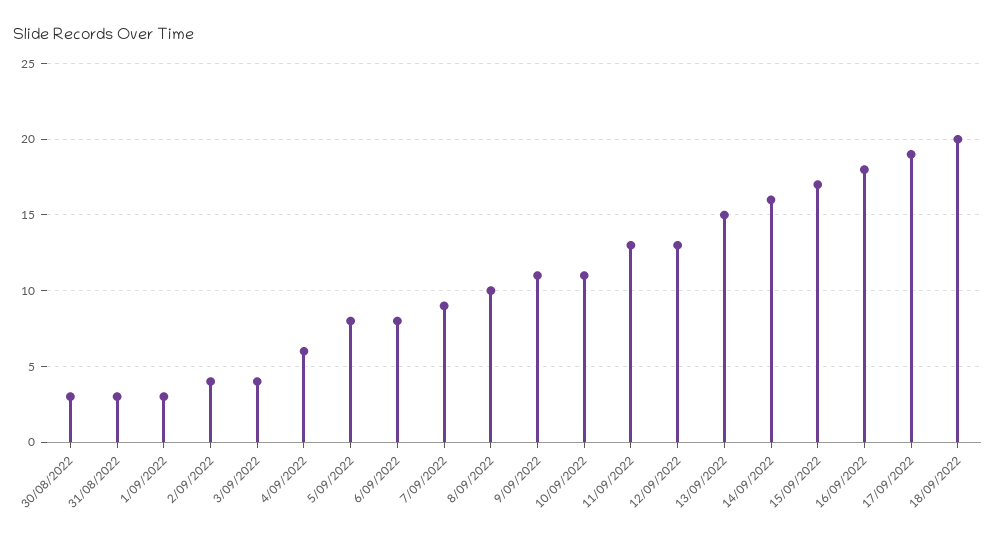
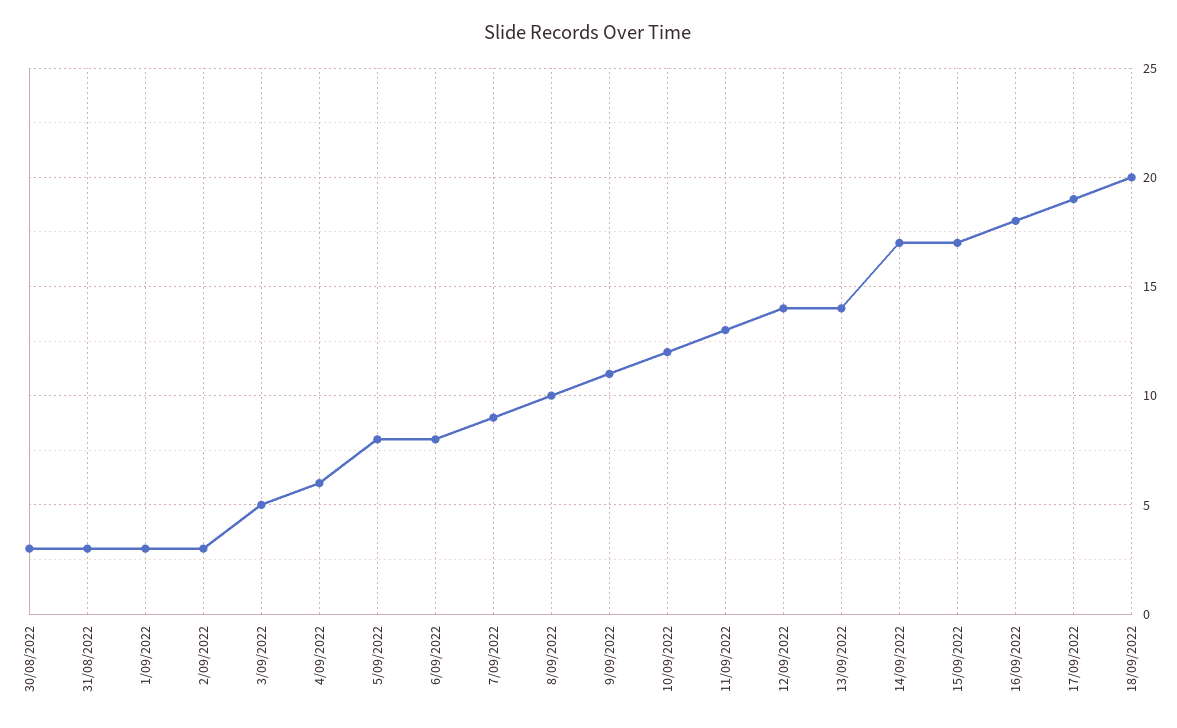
2/09/2022: 4 -> 3
3/09/2022: 4 -> 5
10/09/2022: 11 -> 12
12/09/2022: 13 -> 14
13/09/2022: 15 -> 14
14/09/2022: 16 -> 17

